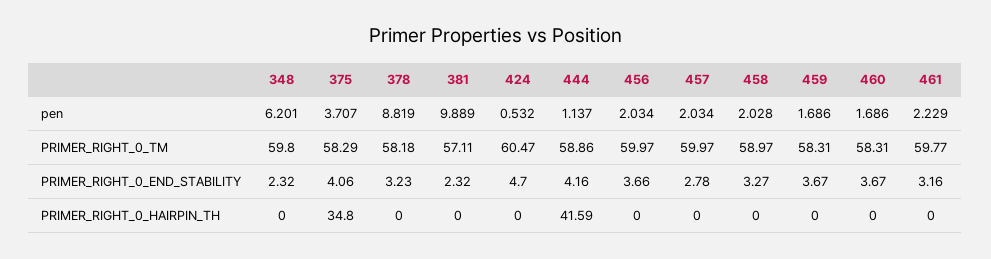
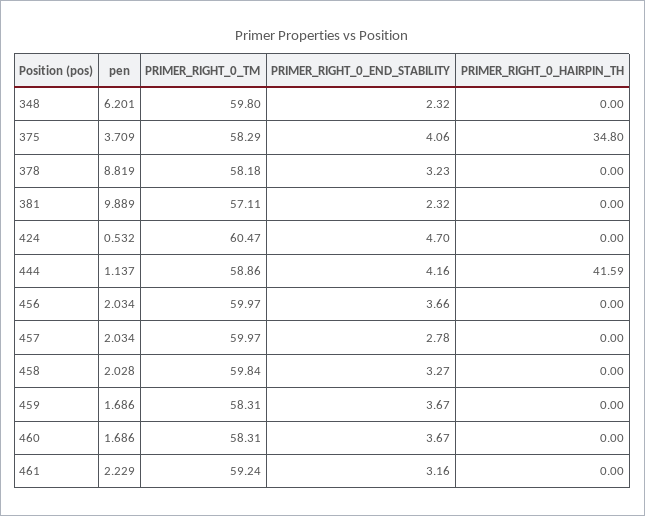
375, pen: 3.707 -> 3.709
458, PRIMER_RIGHT_0_TM: 58.97 -> 59.84
461, PRIMER_RIGHT_0_TM: 59.77 -> 59.24

